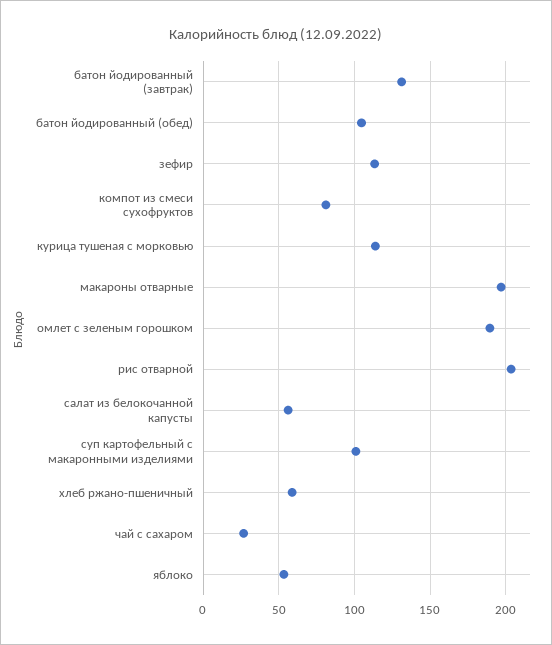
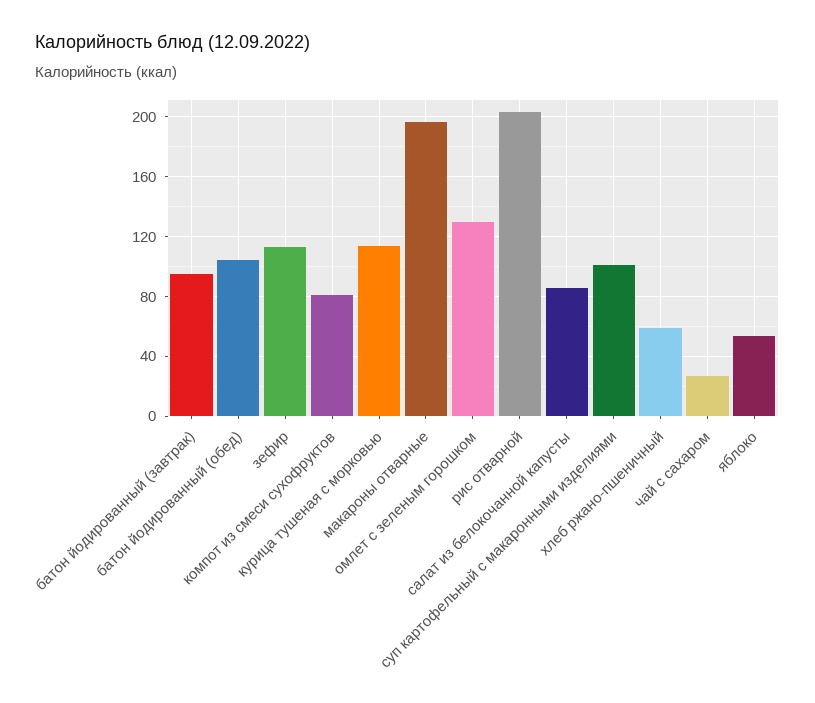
батон йодированный (завтрак): 130 -> 95
омлет с зеленым горошком: 190 -> 130
салат из белокочанной капусты: 55 -> 85

